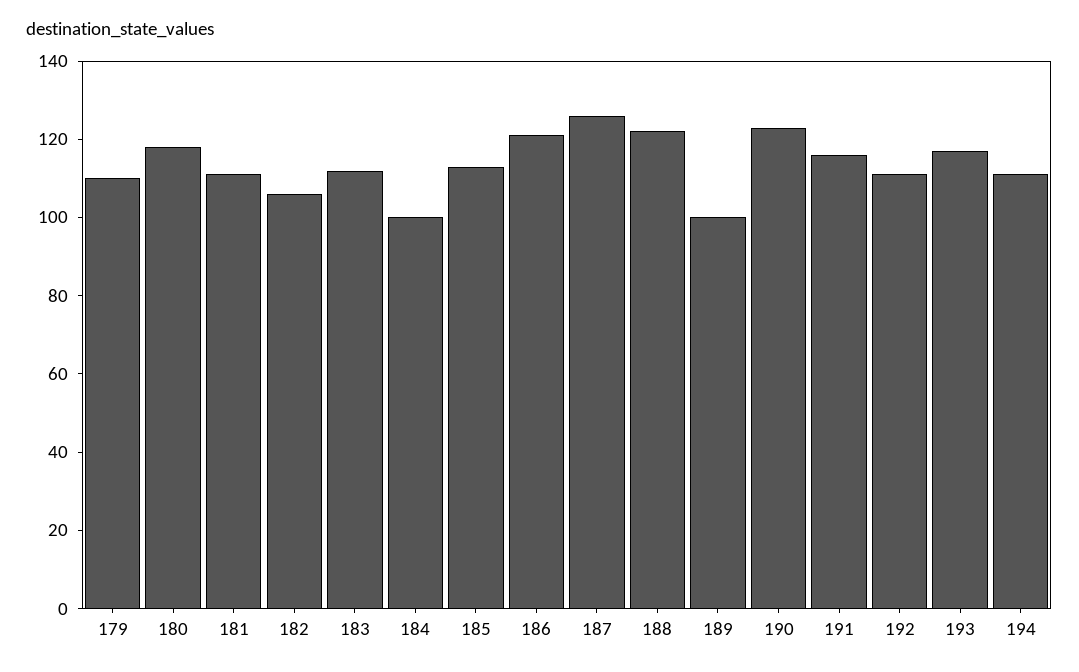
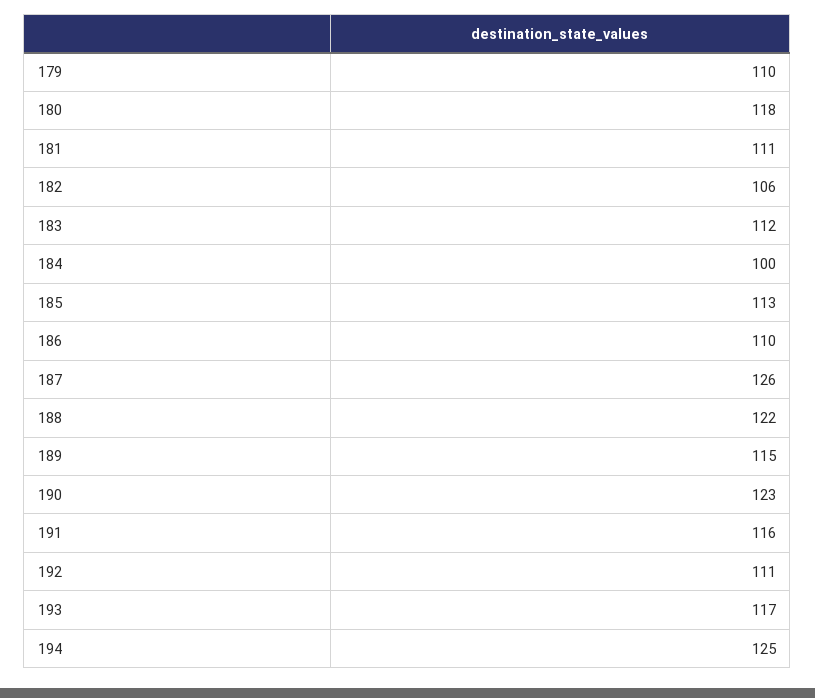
186: 120 -> 110
189: 100 -> 115
194: 110 -> 125

